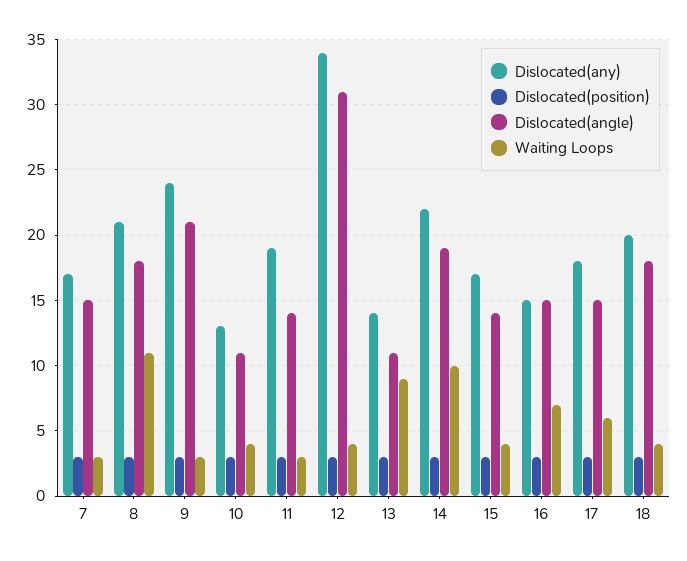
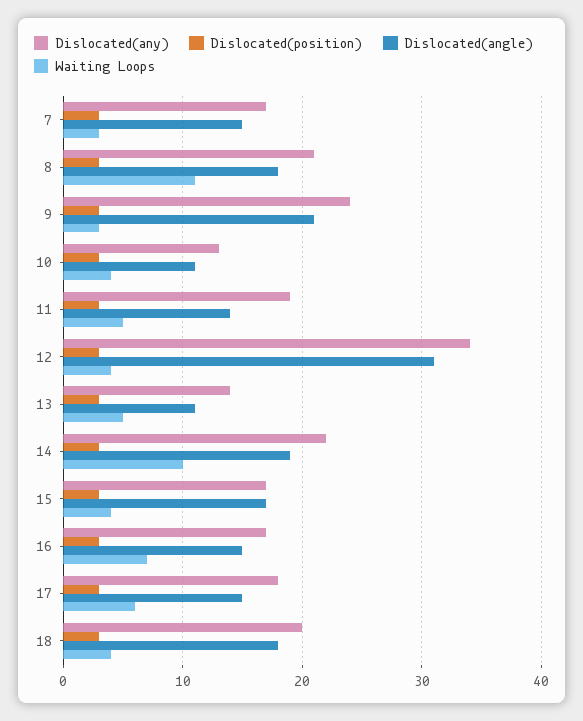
Waiting Loops, 11: 3 -> 5
Waiting Loops, 13: 9 -> 5
Dislocated(angle), 15: 14 -> 17
Dislocated(any), 16: 15 -> 17

